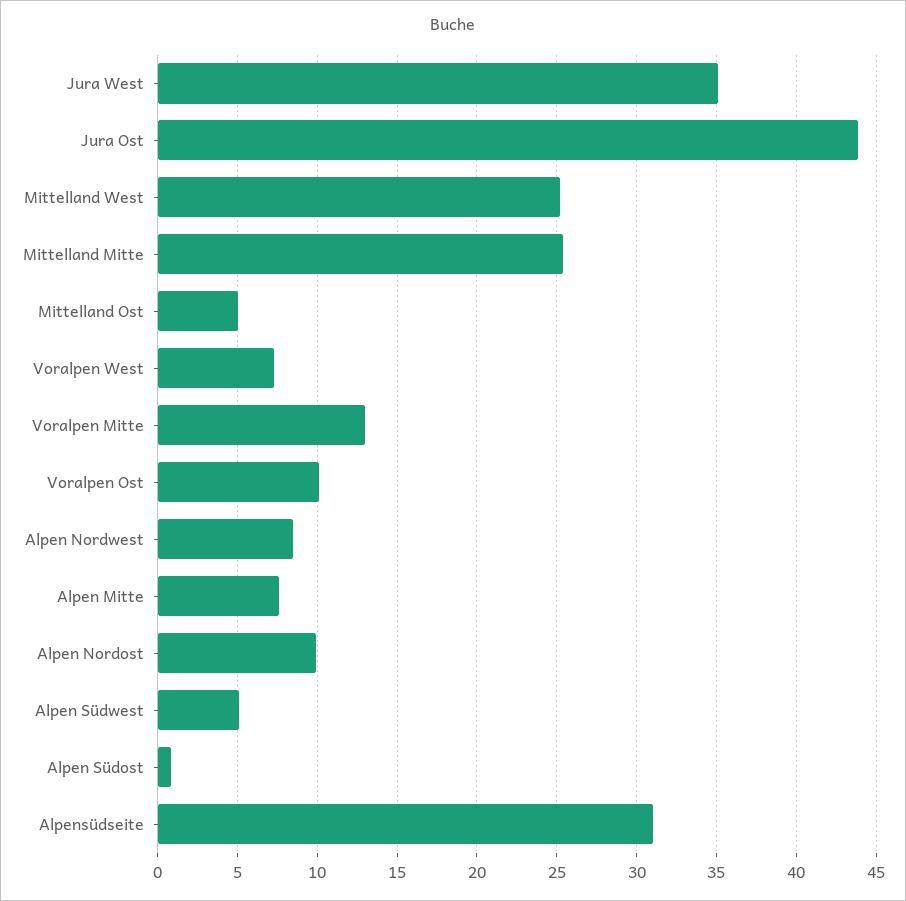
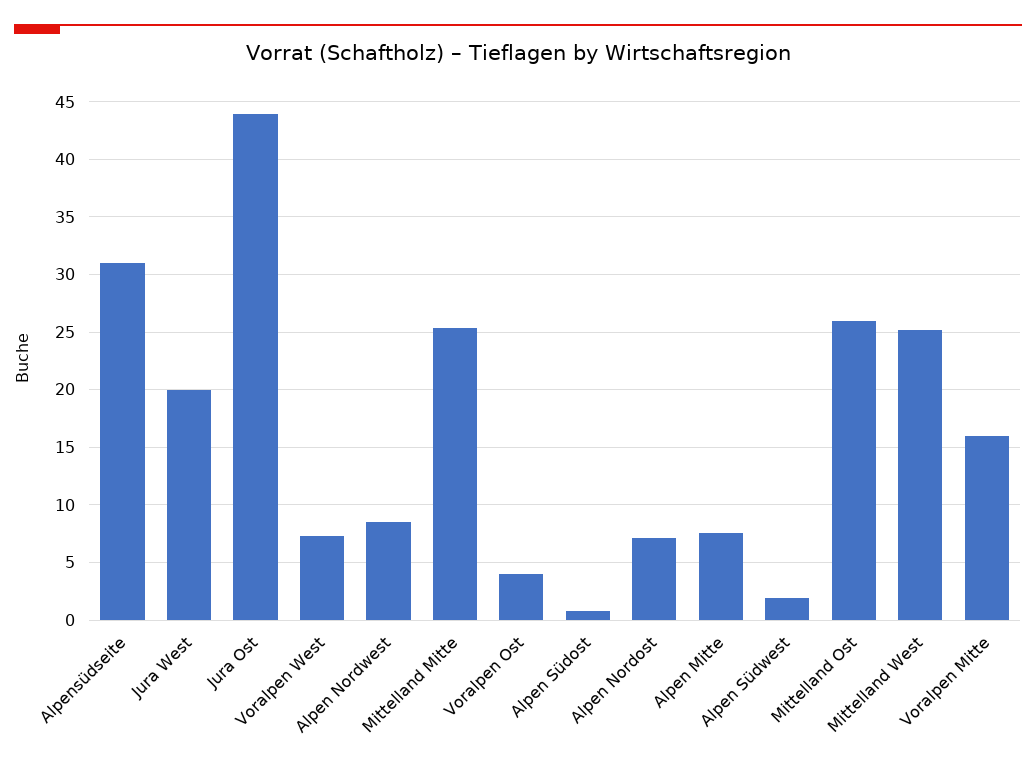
Jura West: 35 -> 20
Mittelland Ost: 5 -> 26
Voralpen Mitte: 13 -> 16
Voralpen Ost: 10 -> 4
Alpen Nordost: 10 -> 7
Alpen Südwest: 5 -> 2

